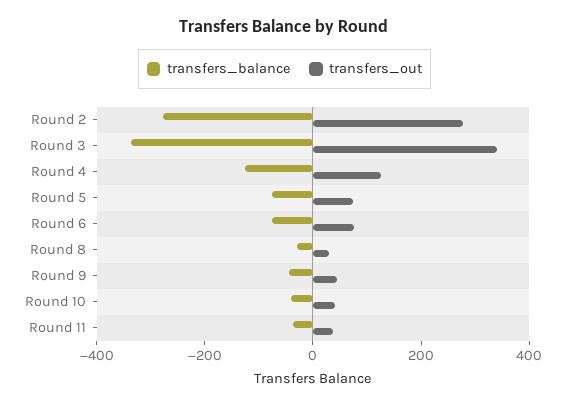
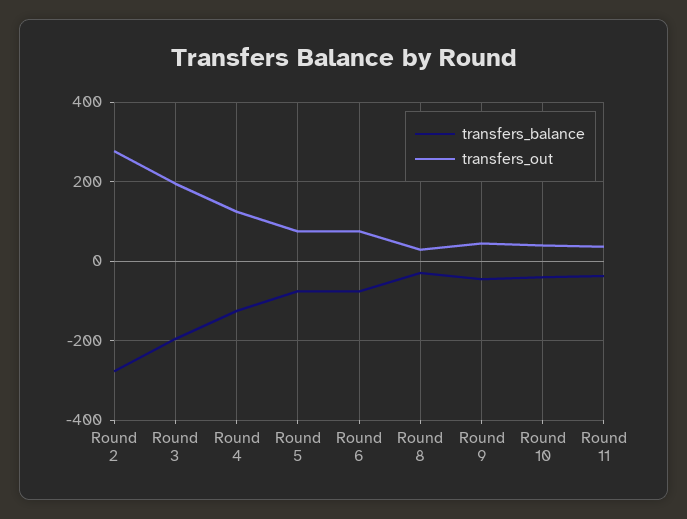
transfers_balance, Round 3: -350 -> -200
transfers_out, Round 3: 350 -> 200

